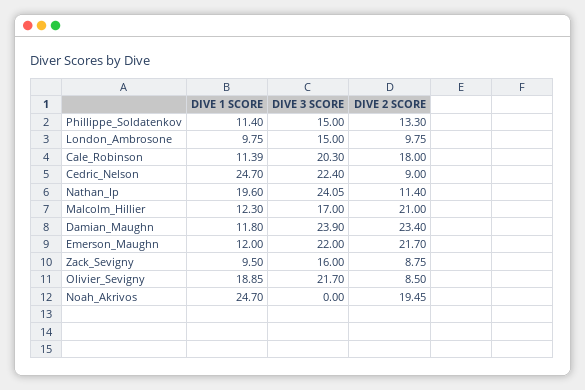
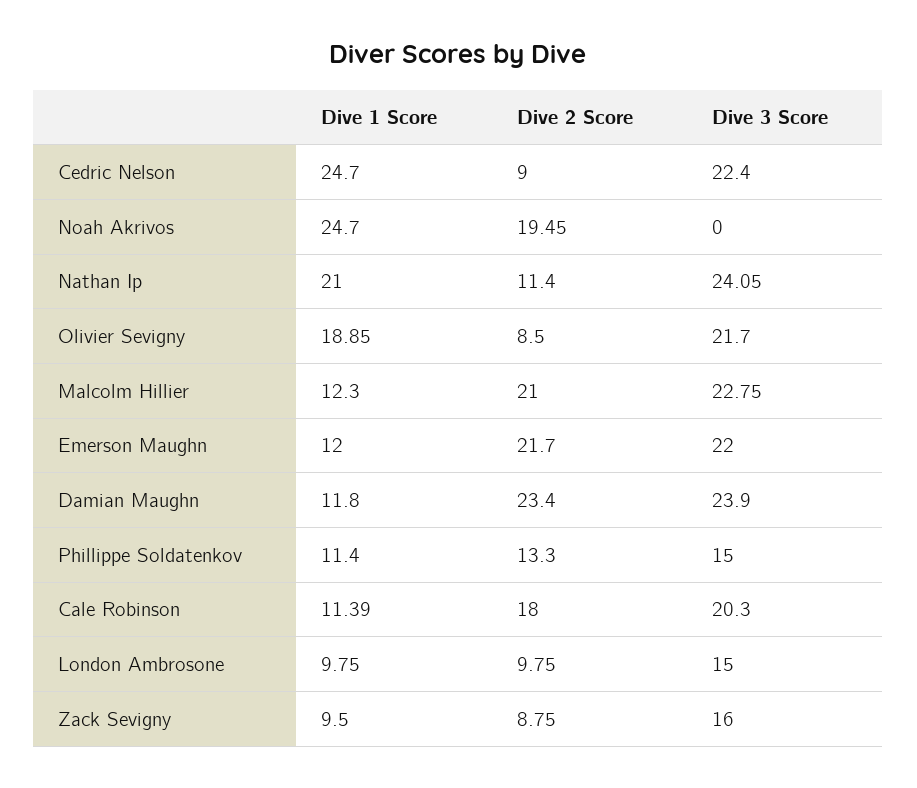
DIVE 1 SCORE, Nathan_Ip: 19.6 -> 21
DIVE 3 SCORE, Malcolm_Hillier: 17 -> 22.75

